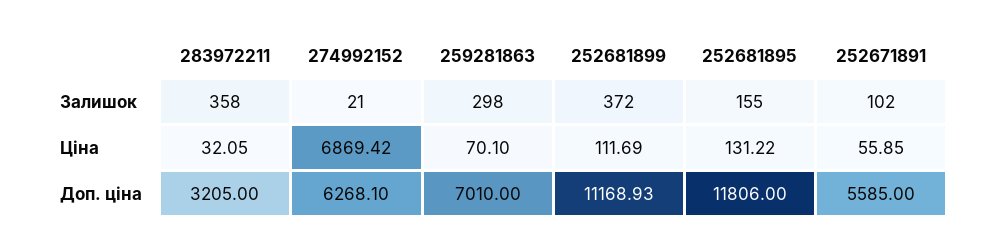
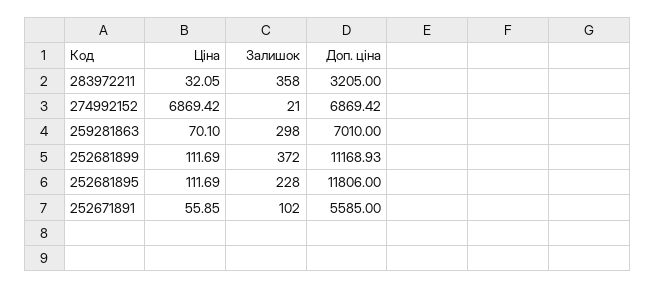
252681895, Залишок: 155 -> 228
252681895, Ціна: 131.22 -> 111.69
274992152, Доп. ціна: 6268.1 -> 6869.42

